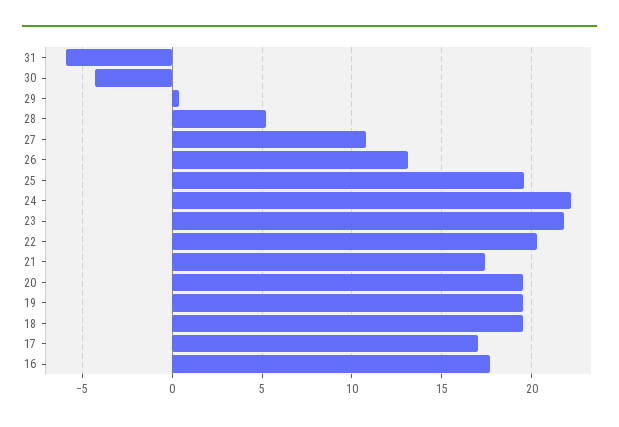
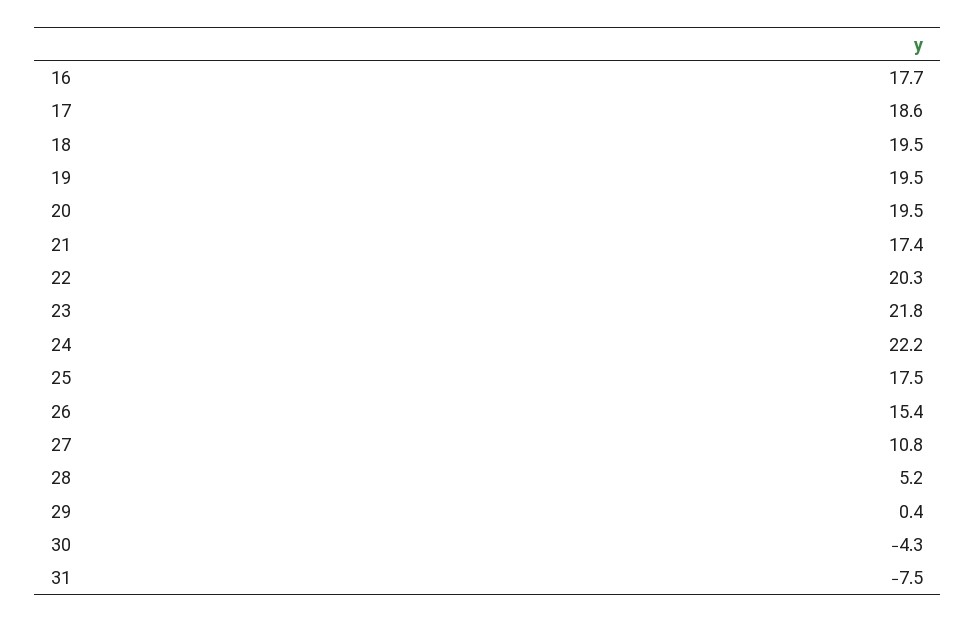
31: -6 -> -7.5
26: 13 -> 15.4
25: 19.5 -> 17.5
17: 17 -> 18.6

